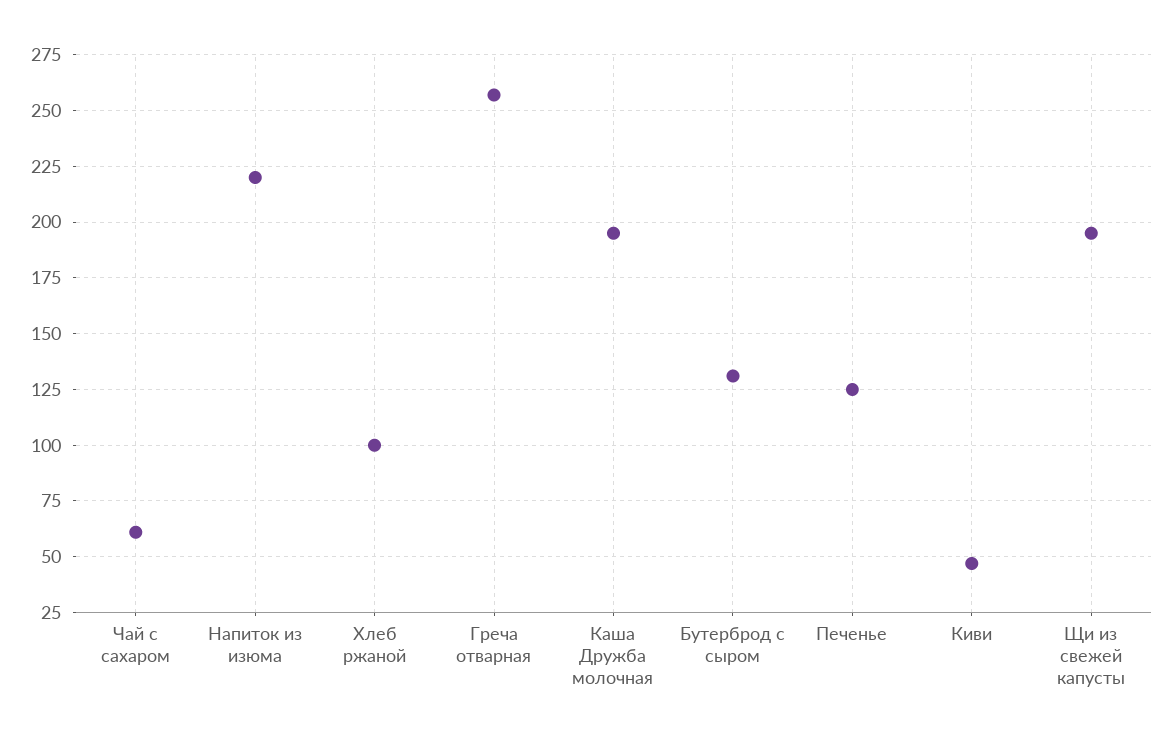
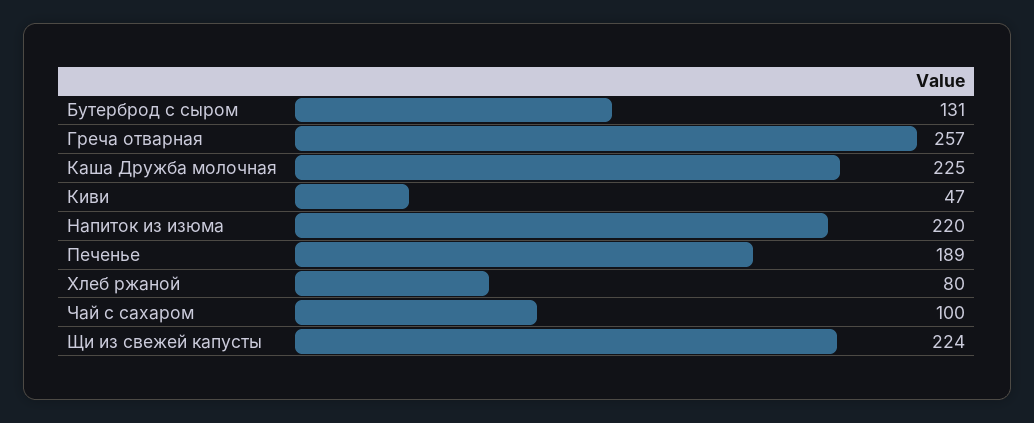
Чай с сахаром: 60 -> 100
Хлеб ржаной: 100 -> 80
Каша Дружба молочная: 195 -> 225
Печенье: 125 -> 189
Щи из свежей капусты: 195 -> 224

